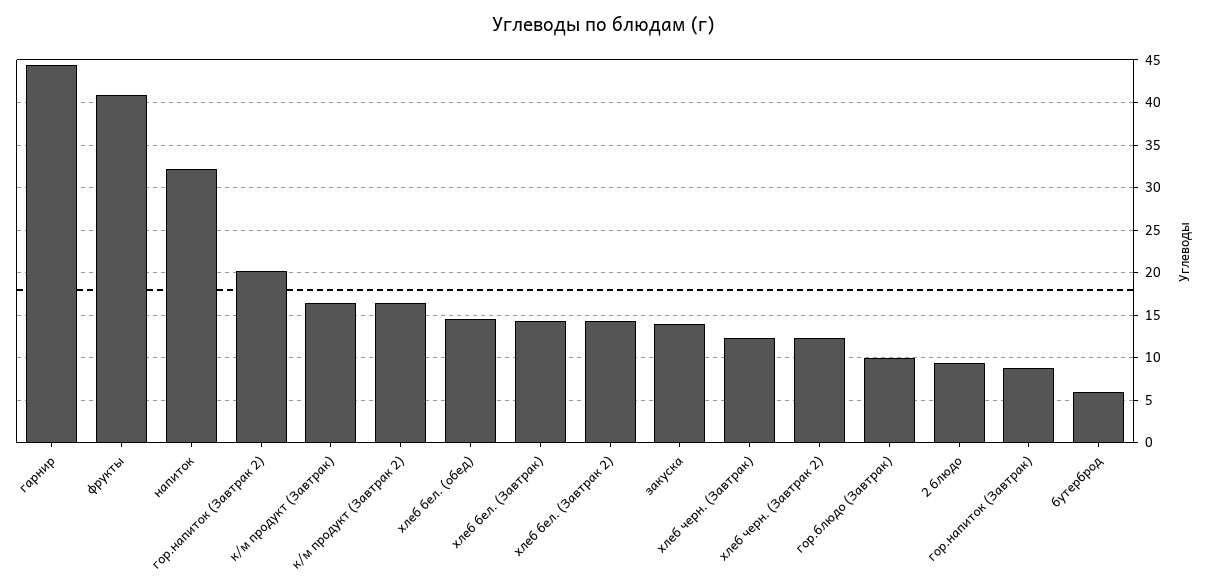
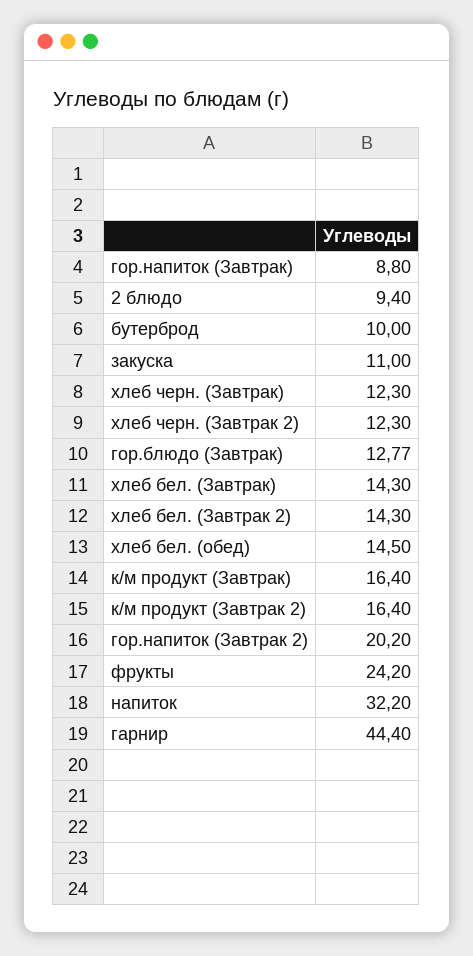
фрукты: 41 -> 24.2
закуска: 14 -> 11
гор.блюдо (Завтрак): 10 -> 12.77
бутерброд: 6 -> 10

